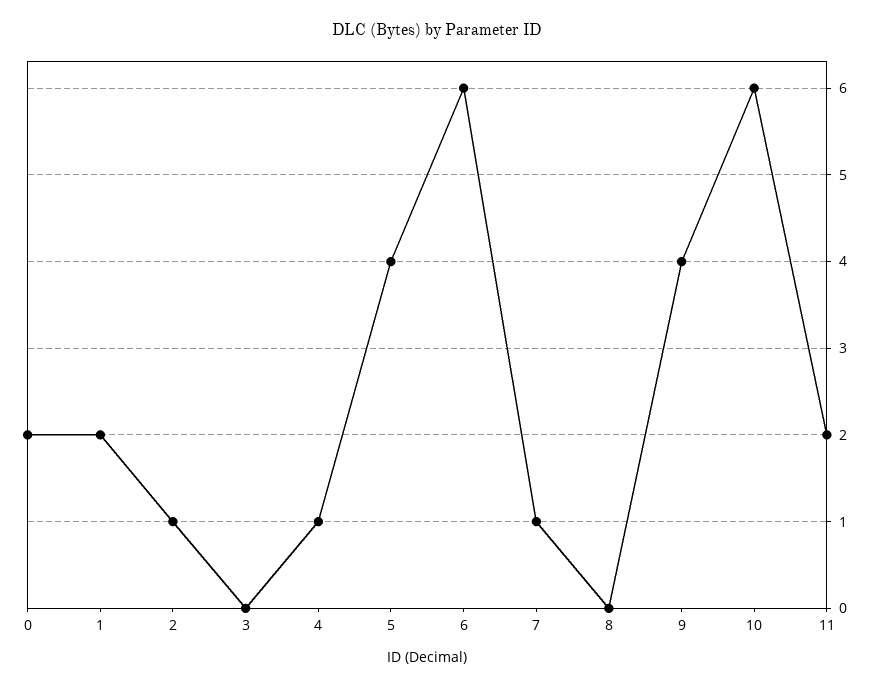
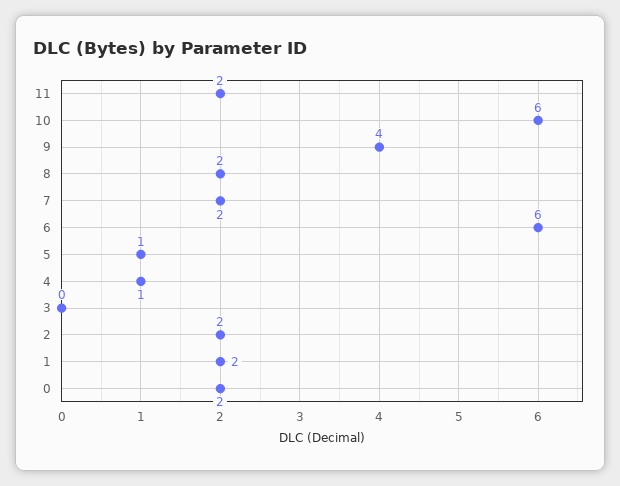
2: 1 -> 2
5: 4 -> 1
7: 1 -> 2
8: 0 -> 2

